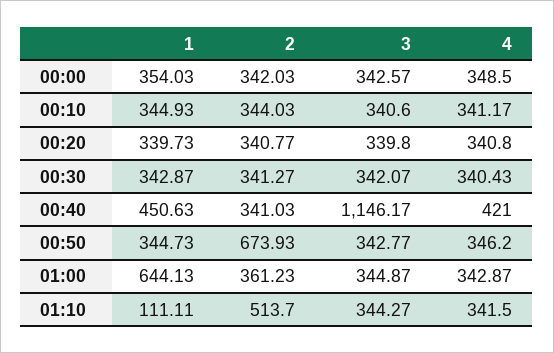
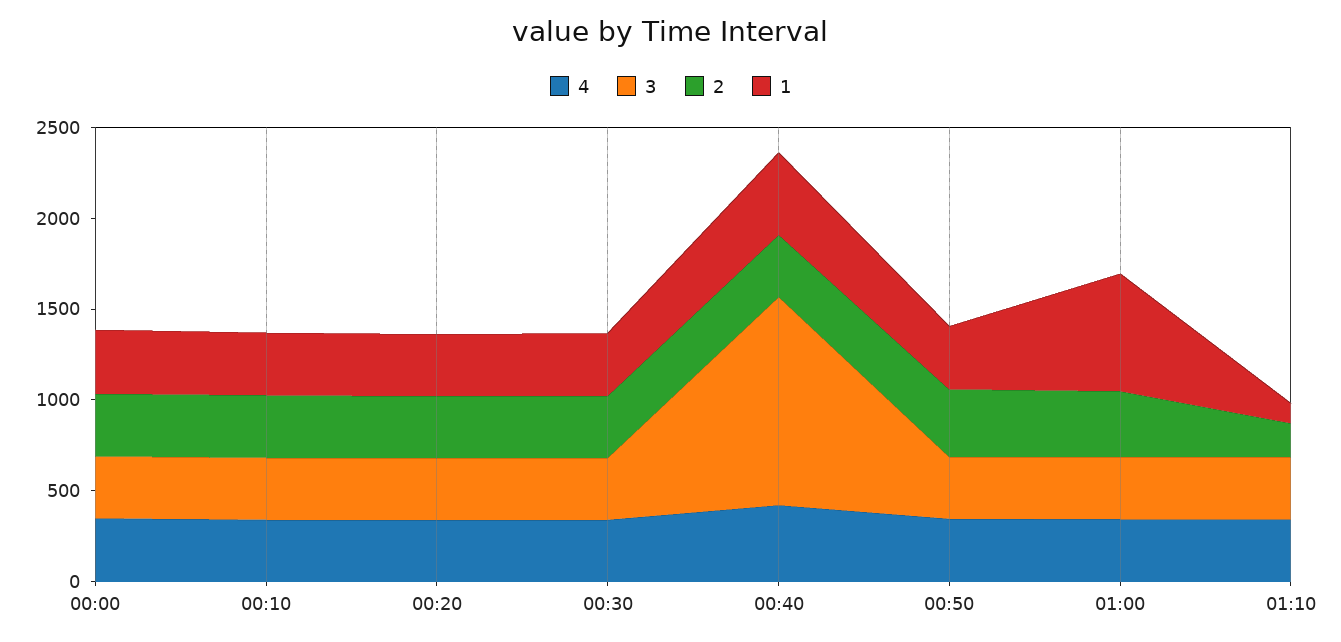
2, 00:50: 673.93 -> 400
2, 01:10: 513.7 -> 200

